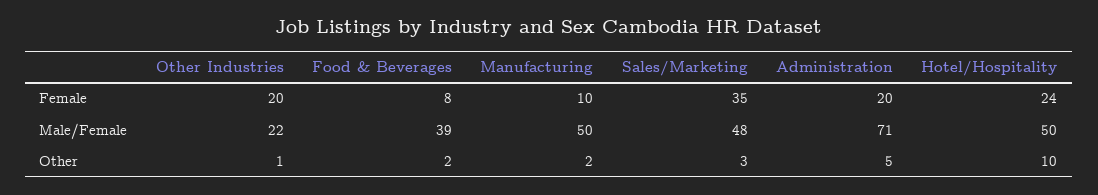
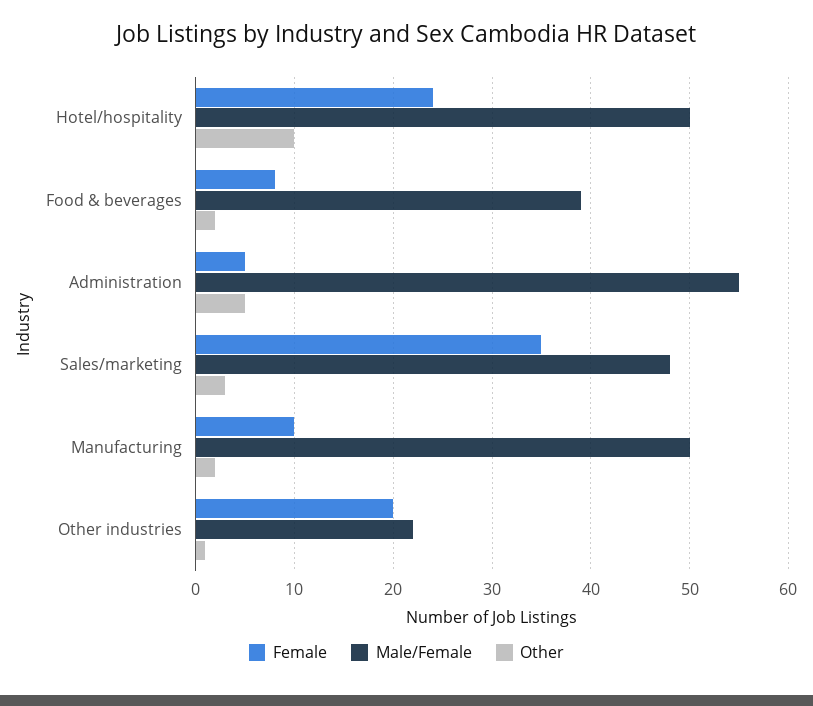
Female, Administration: 20 -> 5
Male/Female, Administration: 71 -> 55

